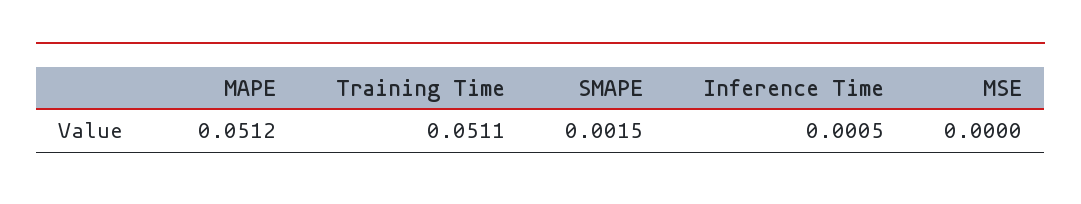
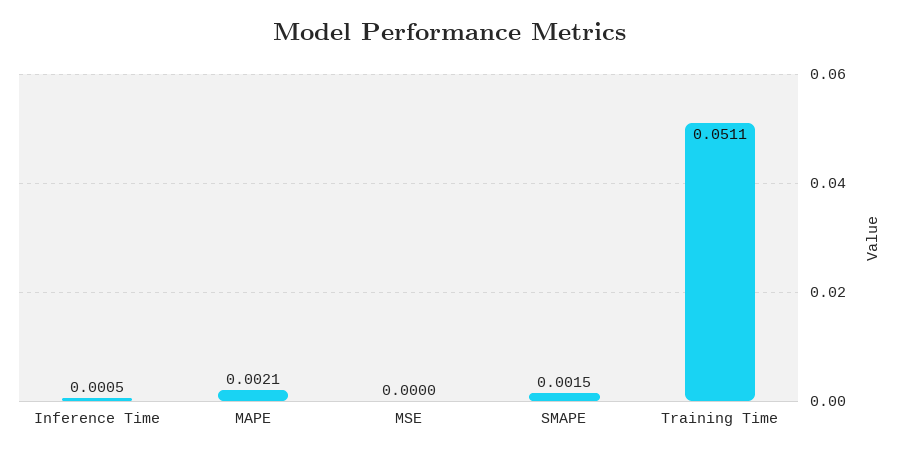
MAPE: 0.0512 -> 0.0021

